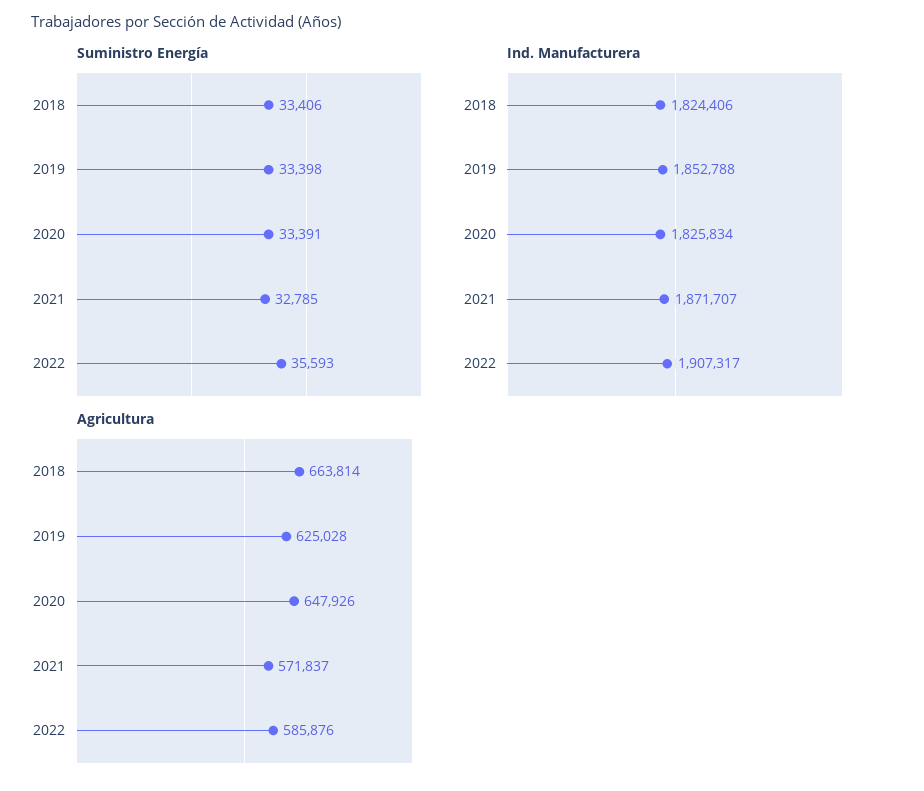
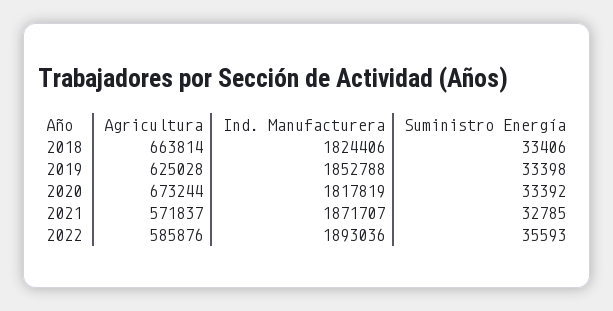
Suministro Energía, 2020: 33391 -> 33392
Ind. Manufacturera, 2020: 1825834 -> 1817819
Ind. Manufacturera, 2022: 1907317 -> 1893036
Agricultura, 2020: 647926 -> 673244

